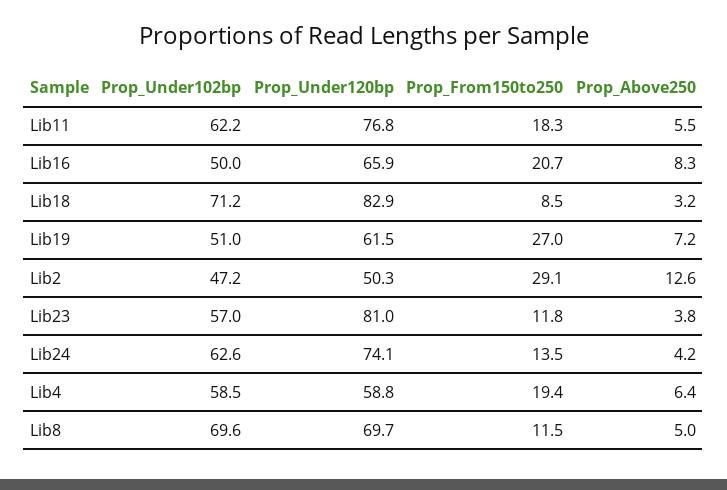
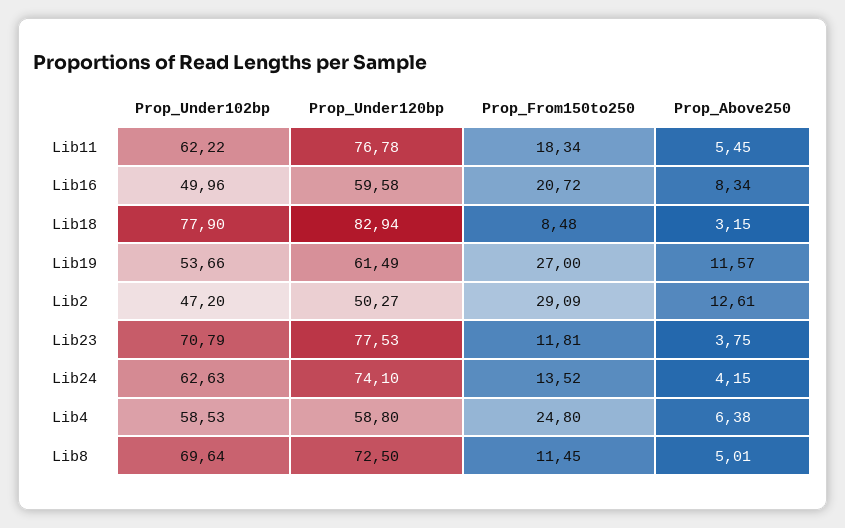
Prop_Under120bp, Lib16: 65.9 -> 59.58
Prop_Under102bp, Lib18: 71.2 -> 77.9
Prop_Under102bp, Lib19: 51 -> 53.66
Prop_Above250, Lib19: 7.2 -> 11.57
Prop_Under102bp, Lib23: 57 -> 70.79
Prop_Under120bp, Lib23: 81 -> 77.53
Prop_From150to250, Lib4: 19.4 -> 24.8
Prop_Under120bp, Lib8: 69.7 -> 72.5

